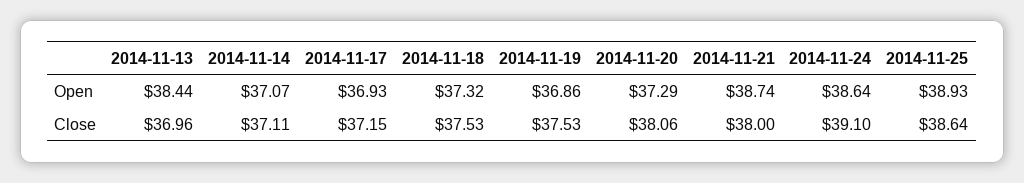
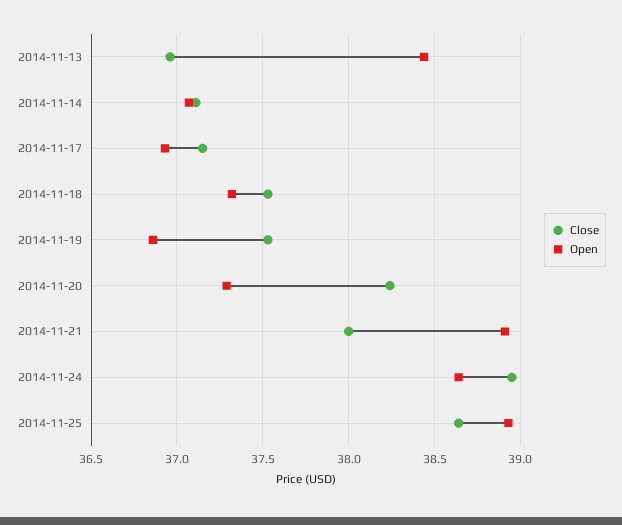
Open, 2014-11-21: 38.74 -> 38.9
Close, 2014-11-20: 38.06 -> 38.25
Close, 2014-11-24: 39.1 -> 38.95

